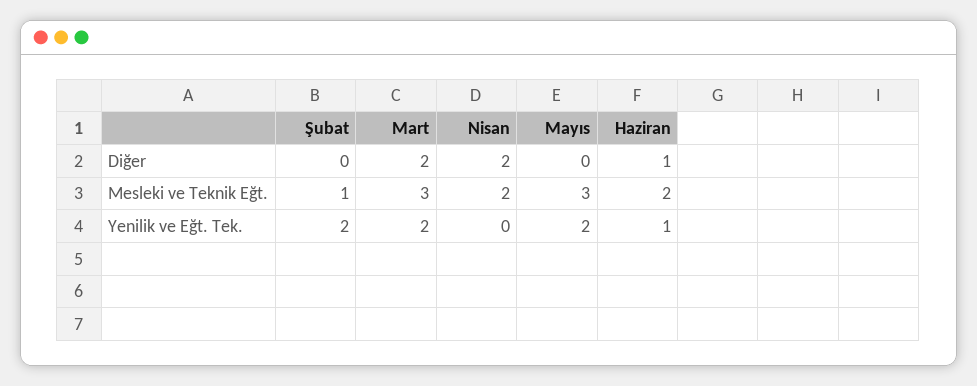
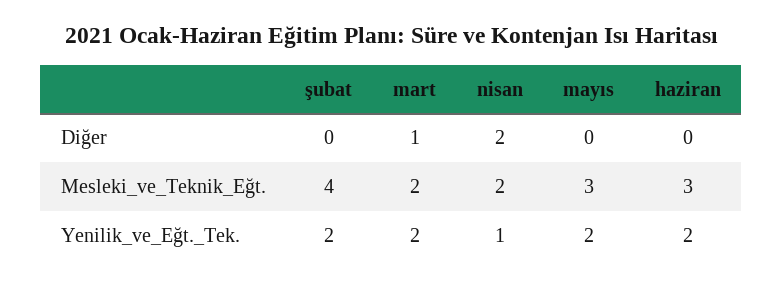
Mart, Diğer: 2 -> 1
Haziran, Diğer: 1 -> 0
Şubat, Mesleki ve Teknik Eğt.: 1 -> 4
Mart, Mesleki ve Teknik Eğt.: 3 -> 2
Haziran, Mesleki ve Teknik Eğt.: 2 -> 3
Nisan, Yenilik ve Eğt. Tek.: 0 -> 1
Haziran, Yenilik ve Eğt. Tek.: 1 -> 2

